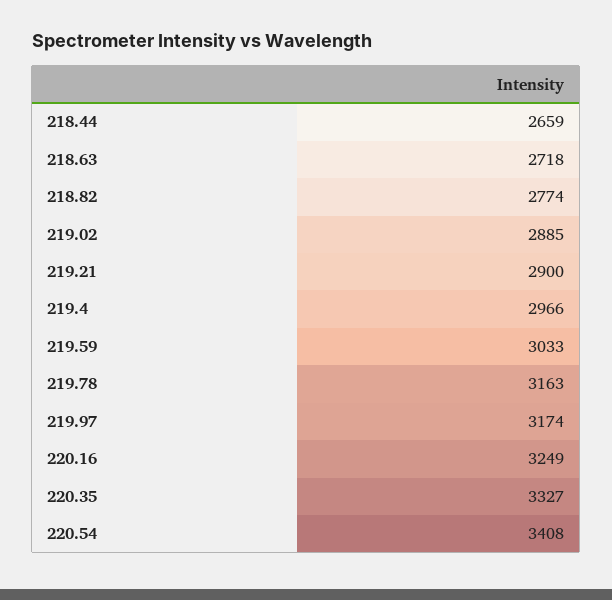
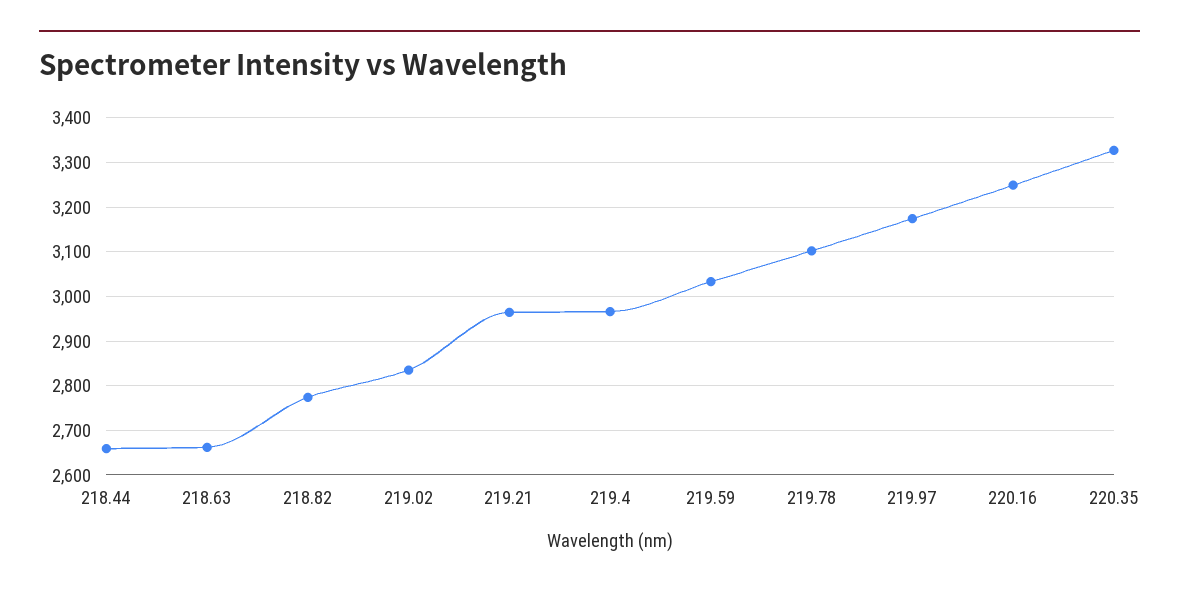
218.63: 2718 -> 2660
219.02: 2885 -> 2840
219.21: 2900 -> 2960
219.78: 3163 -> 3100
220.54: 3408 -> none

